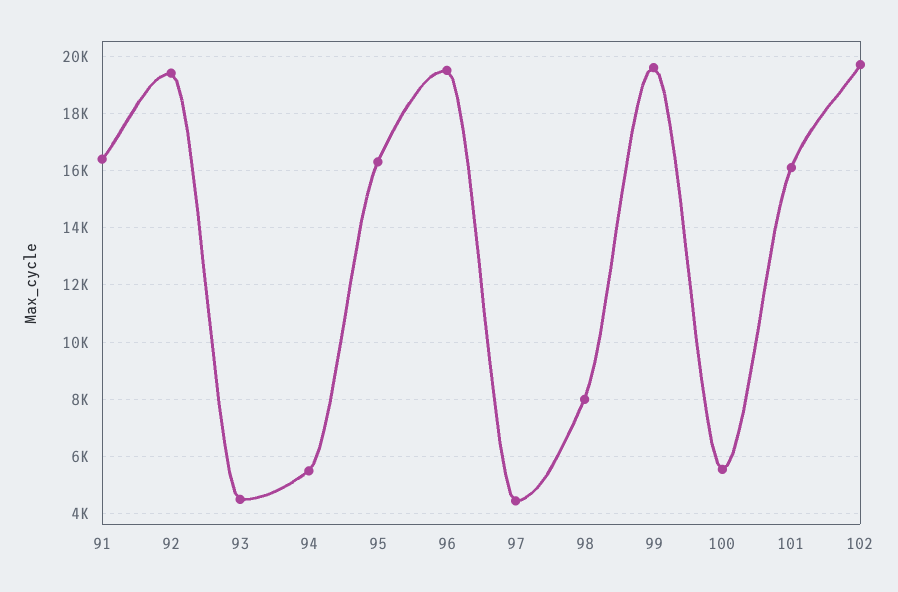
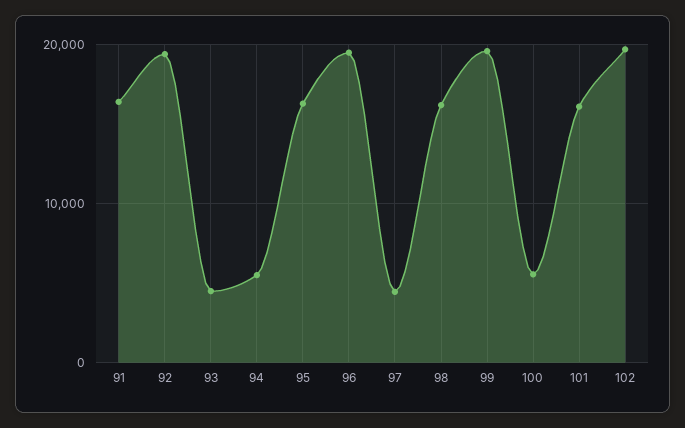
98: 8000 -> 16000

